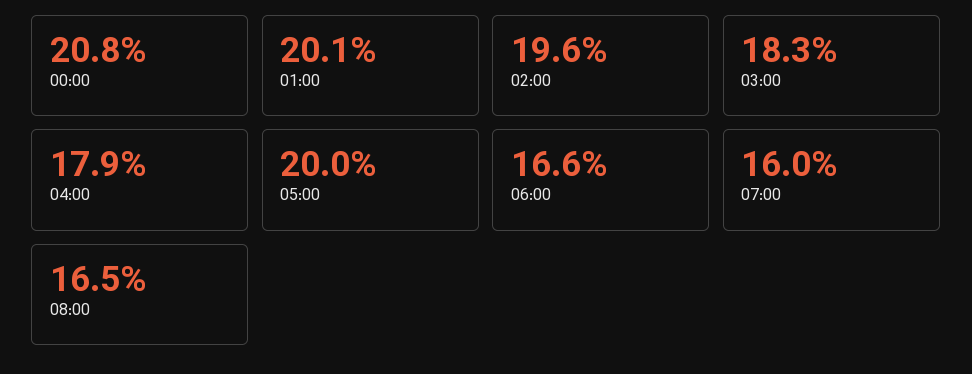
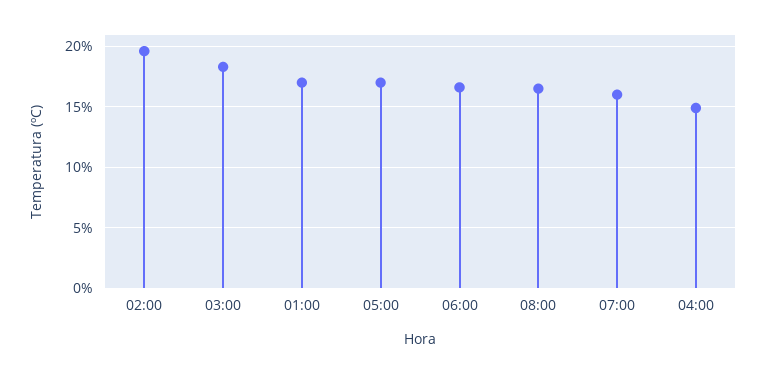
00:00: 20.8 -> none
01:00: 20.1 -> 17
04:00: 17.9 -> 15
05:00: 20 -> 17

